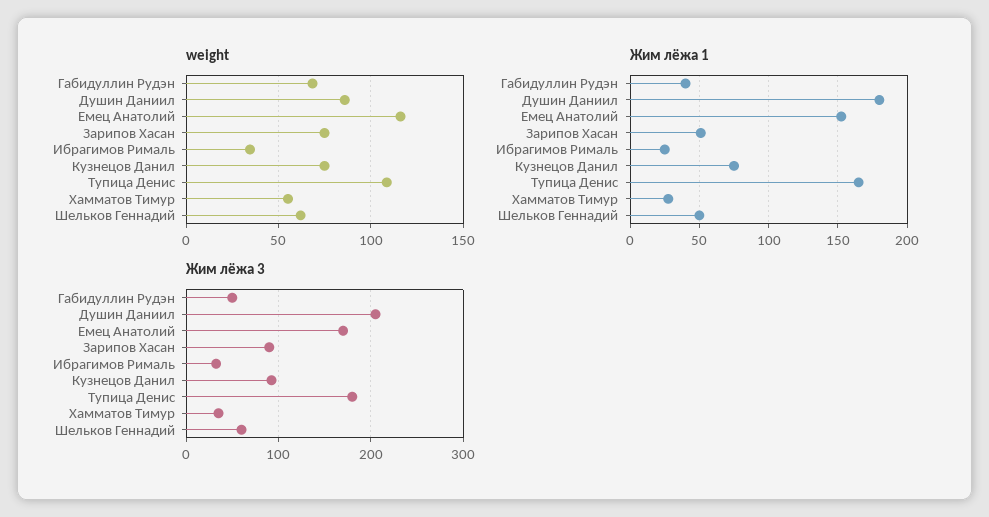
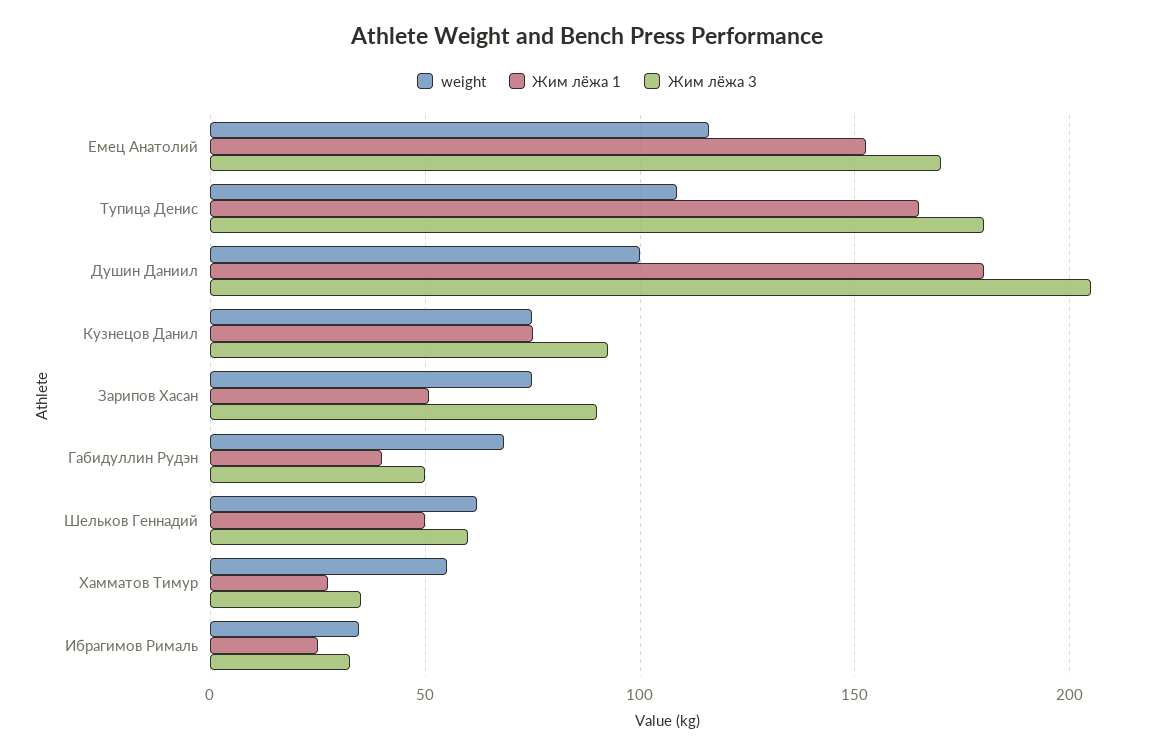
weight, Душин Даниил: 85 -> 100

